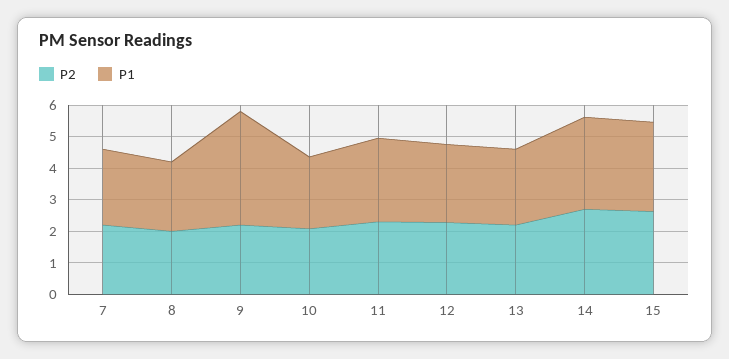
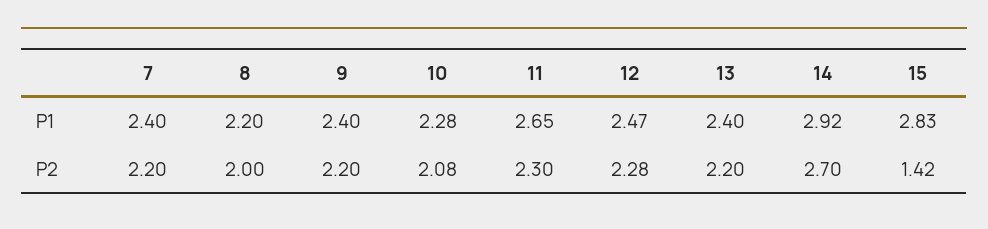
P1, 9: 3.5 -> 2.4
P2, 15: 2.5 -> 1.42

